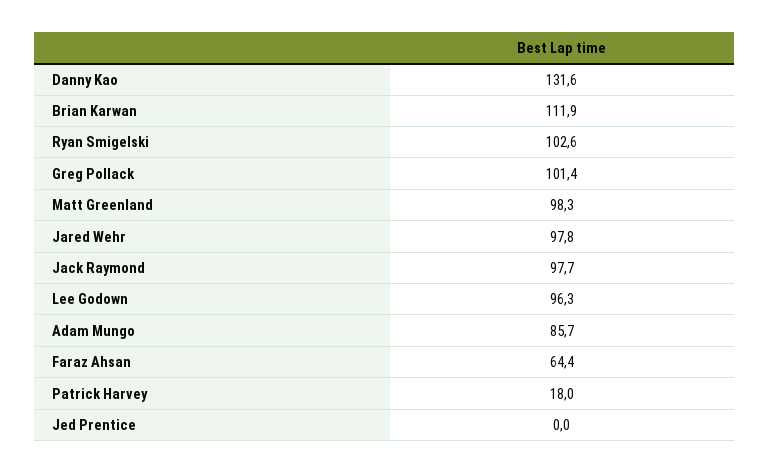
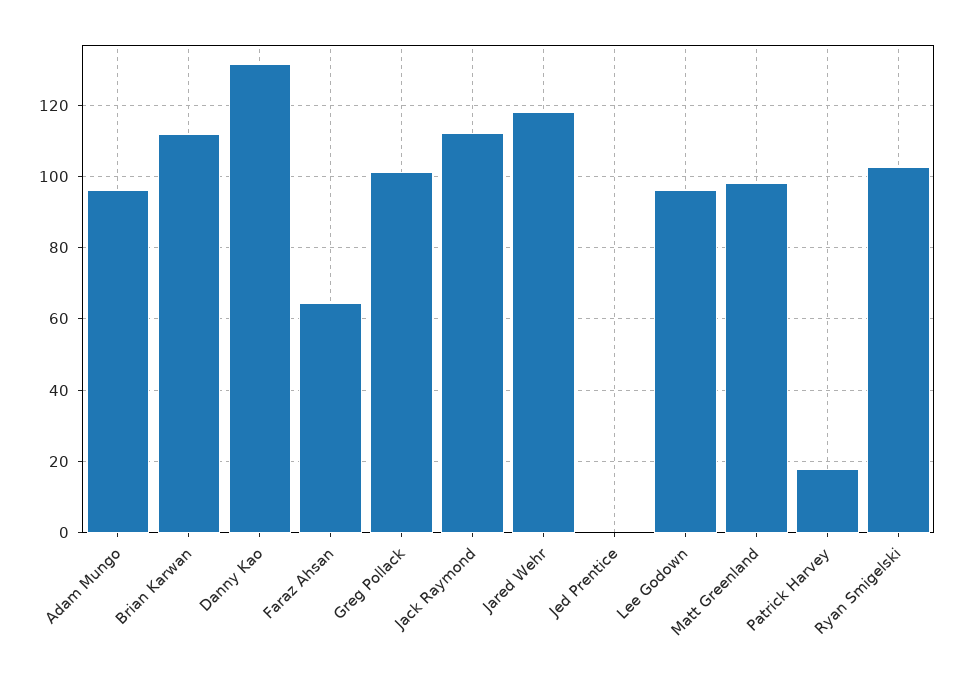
Jared Wehr: 97.8 -> 118
Jack Raymond: 97.7 -> 112
Adam Mungo: 85.7 -> 96

